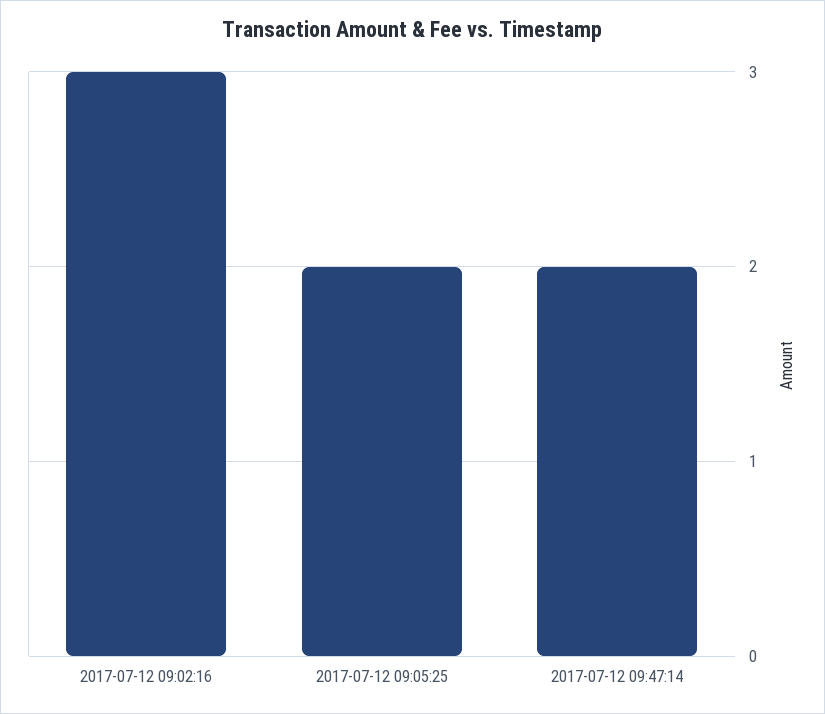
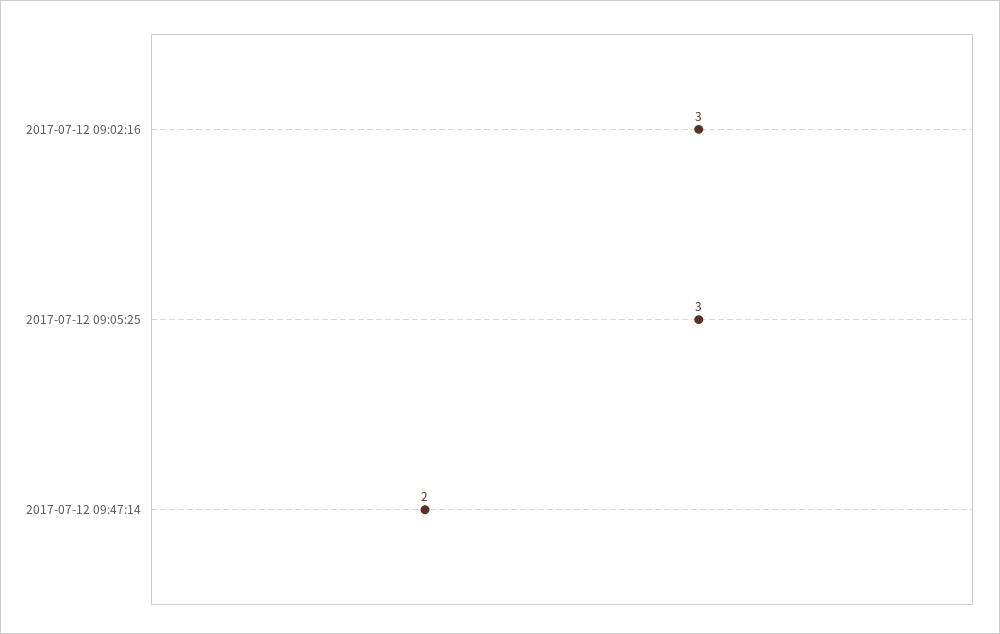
2017-07-12 09:05:25: 2 -> 3

